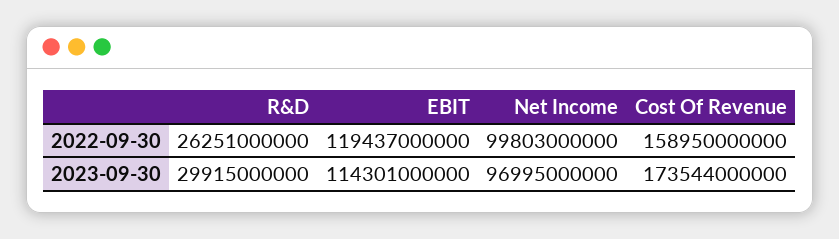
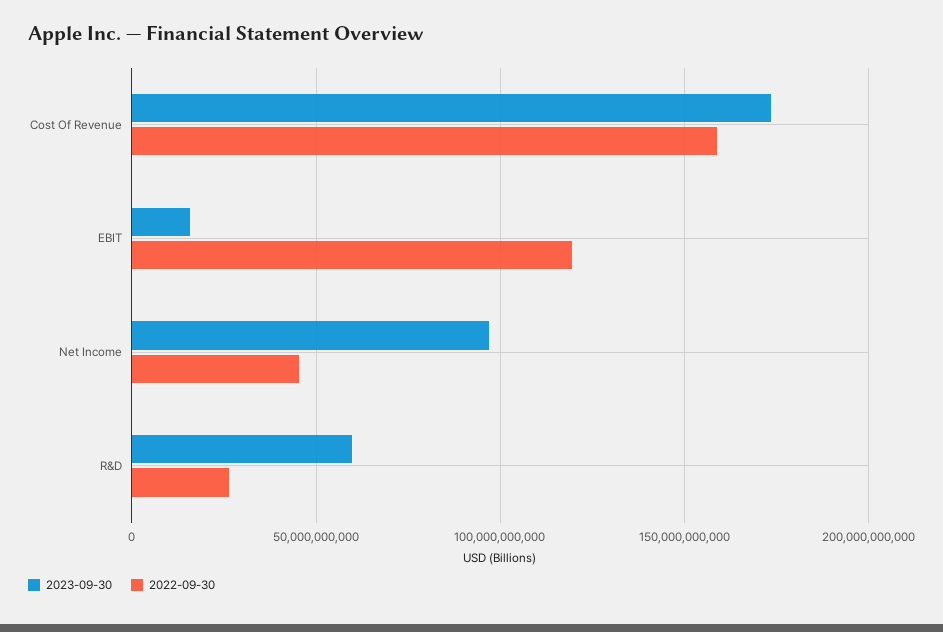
2022-09-30, Net Income: 99803000000 -> 45000000000
2023-09-30, R&D: 29915000000 -> 60000000000
2023-09-30, EBIT: 114301000000 -> 15000000000

